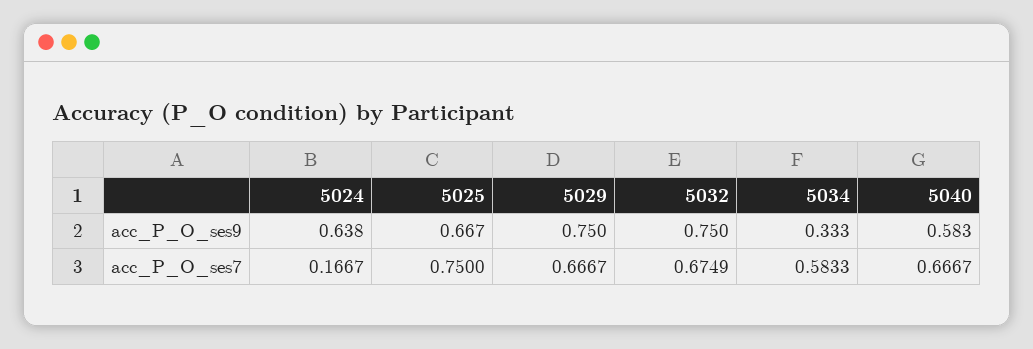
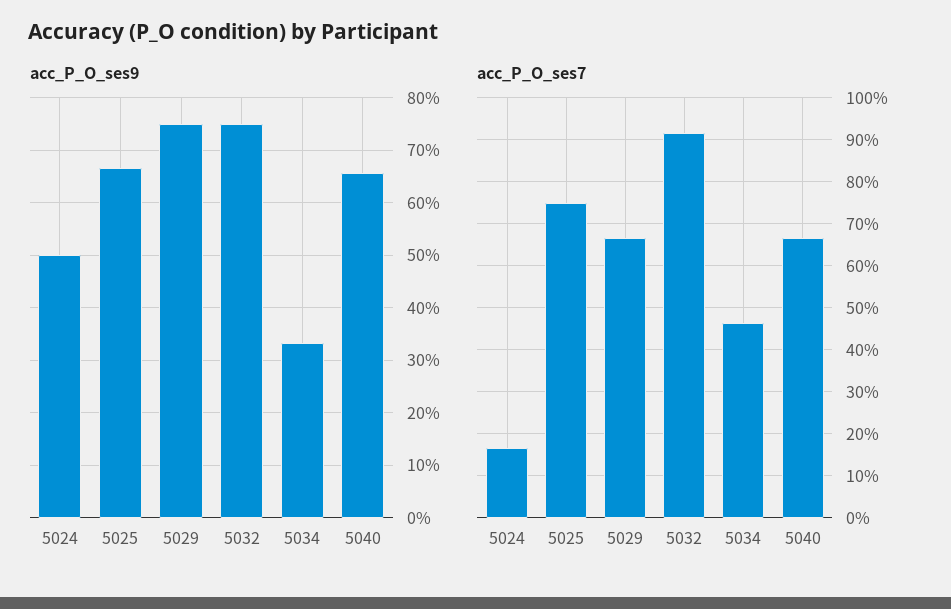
acc_P_O_ses9, 5024: 0.638 -> 0.5
acc_P_O_ses9, 5040: 0.583 -> 0.66
acc_P_O_ses7, 5032: 0.6749 -> 0.92
acc_P_O_ses7, 5034: 0.5833 -> 0.46

